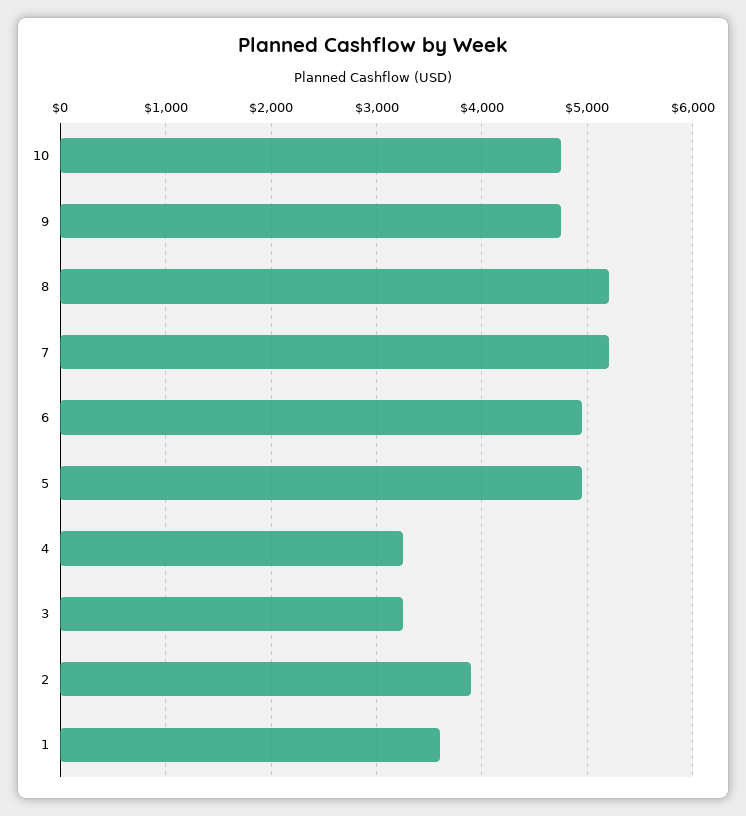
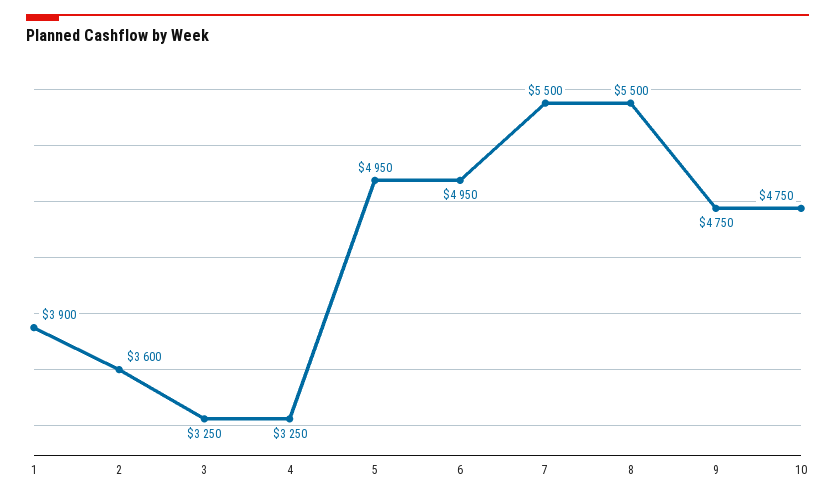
8: 5200 -> 5500
7: 5200 -> 5500
2: 3900 -> 3600
1: 3600 -> 3900

